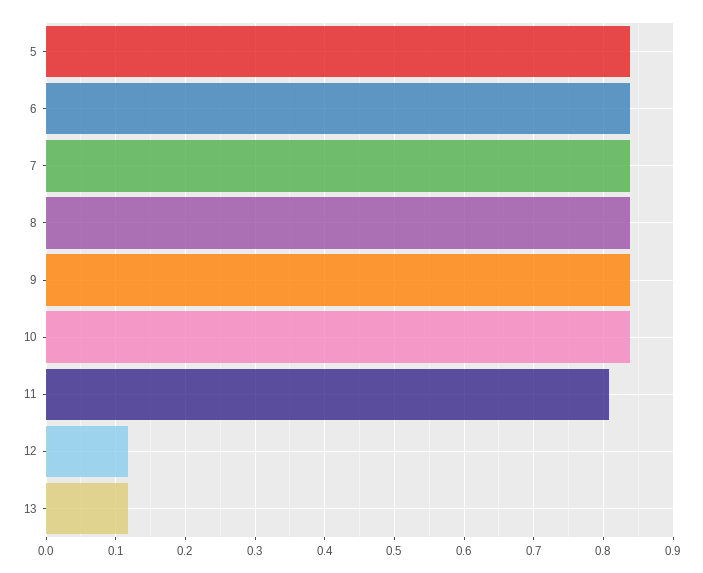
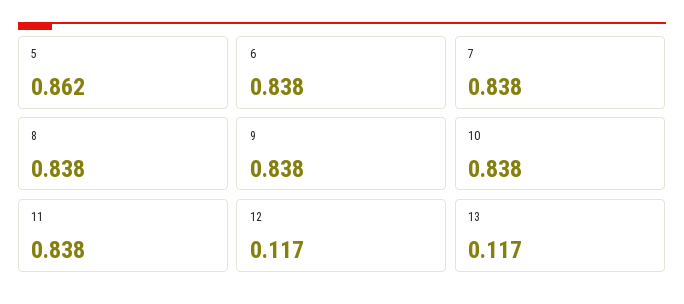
5: 0.84 -> 0.862
11: 0.81 -> 0.838

